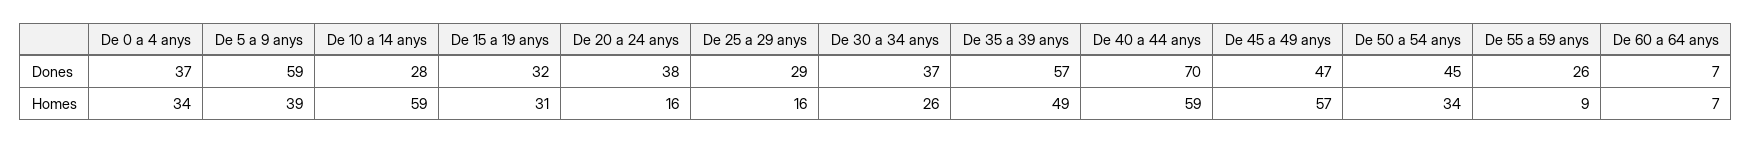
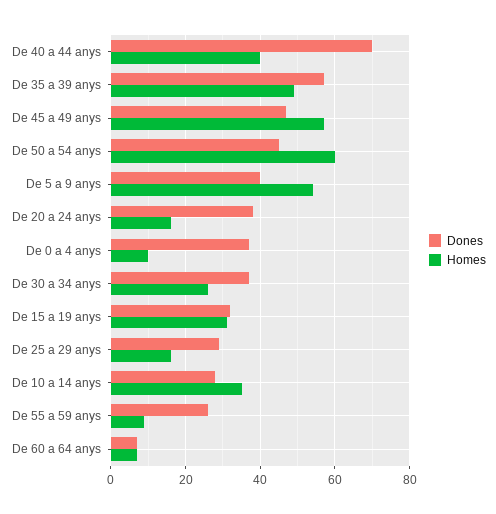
Dones, De 5 a 9 anys: 59 -> 40
Homes, De 0 a 4 anys: 34 -> 10
Homes, De 5 a 9 anys: 39 -> 55
Homes, De 10 a 14 anys: 59 -> 35
Homes, De 40 a 44 anys: 59 -> 40
Homes, De 50 a 54 anys: 34 -> 60

